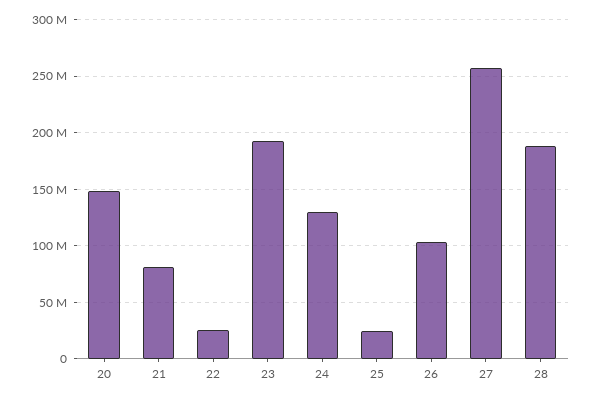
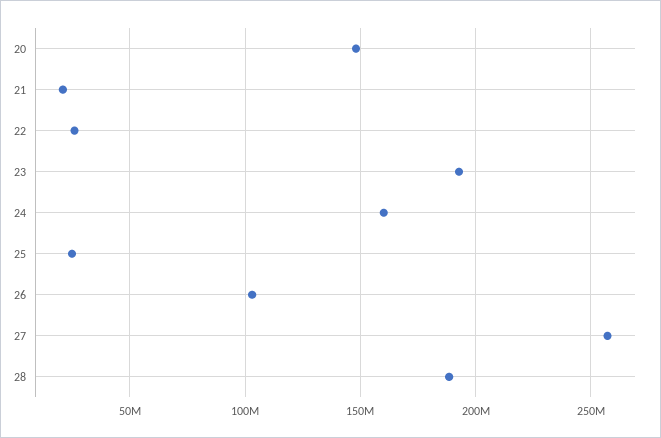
21: 80000000 -> 20000000
24: 130000000 -> 160000000

